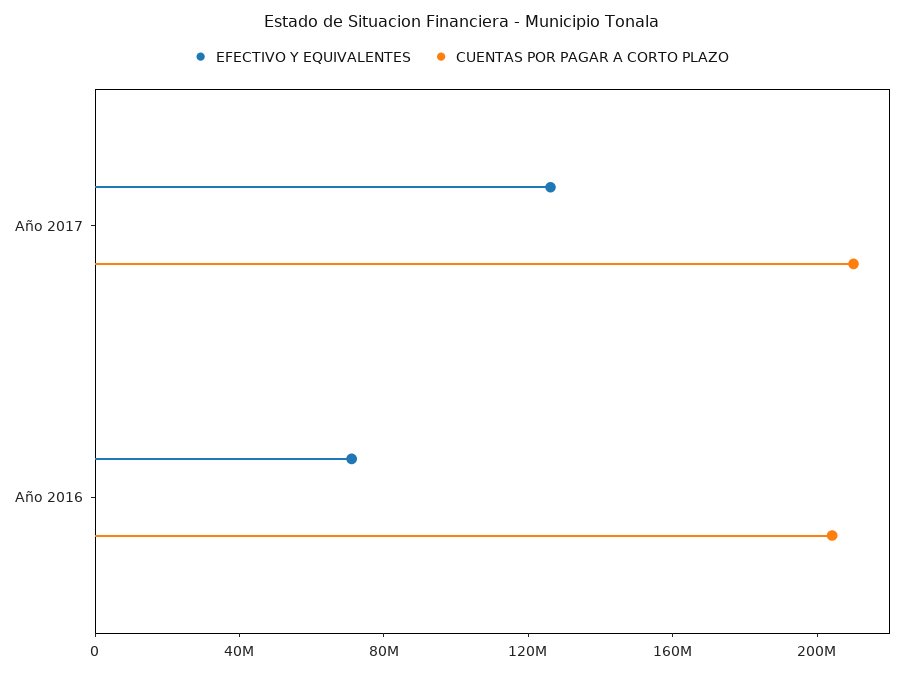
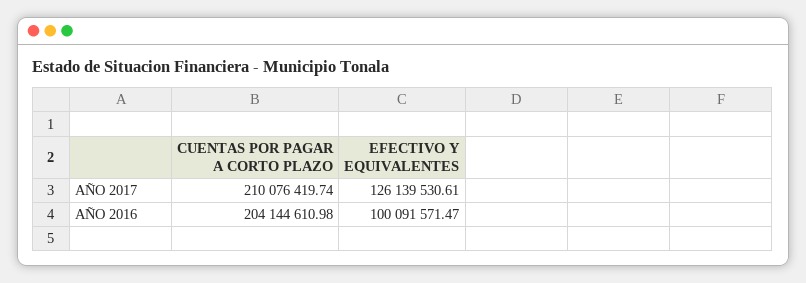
EFECTIVO Y EQUIVALENTES, Año 2016: 70000000 -> 100091571.47

